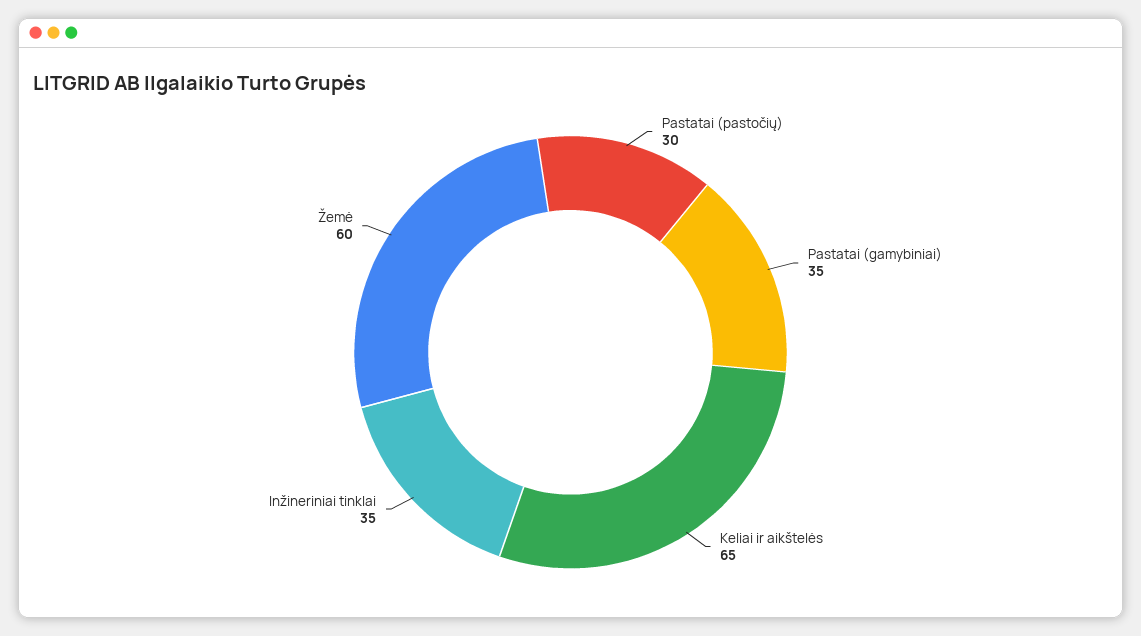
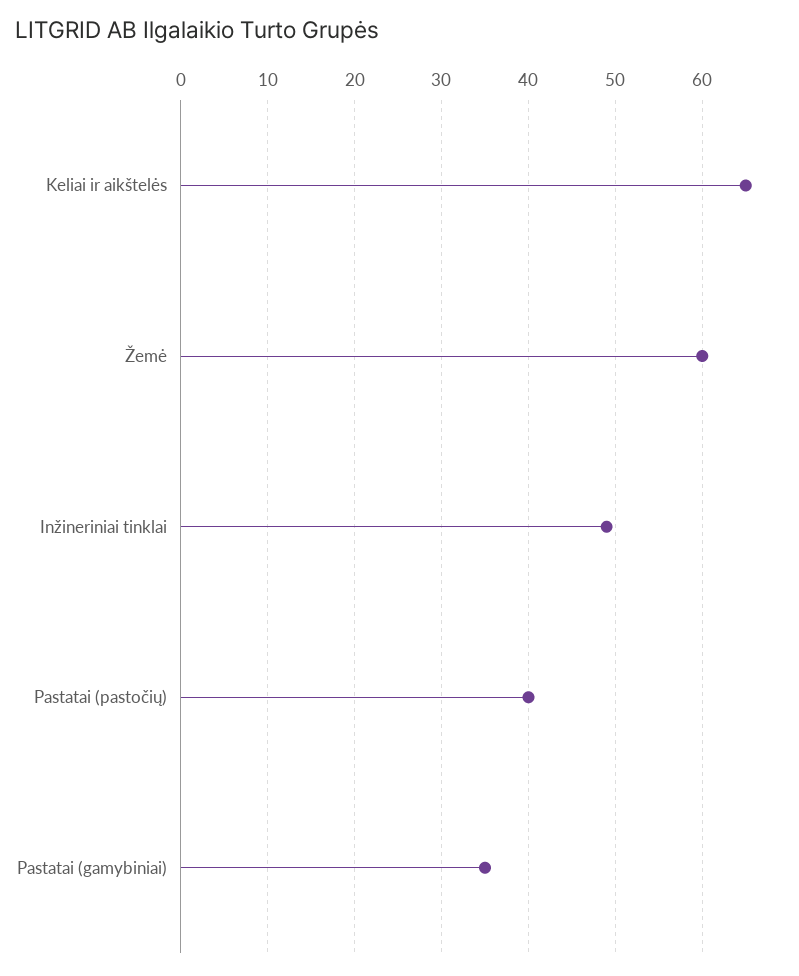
Pastatai (pastočių): 30 -> 40
Inžineriniai tinklai: 35 -> 49

